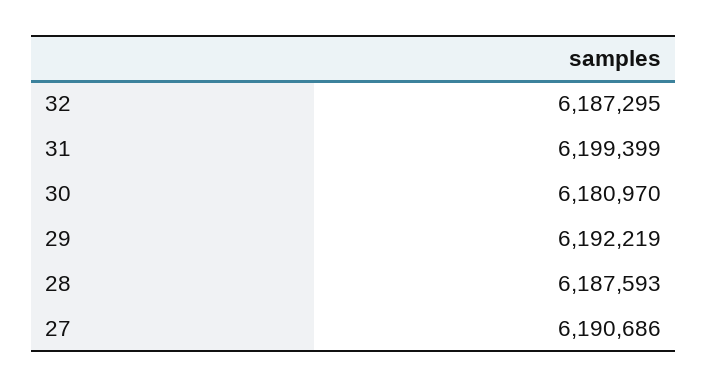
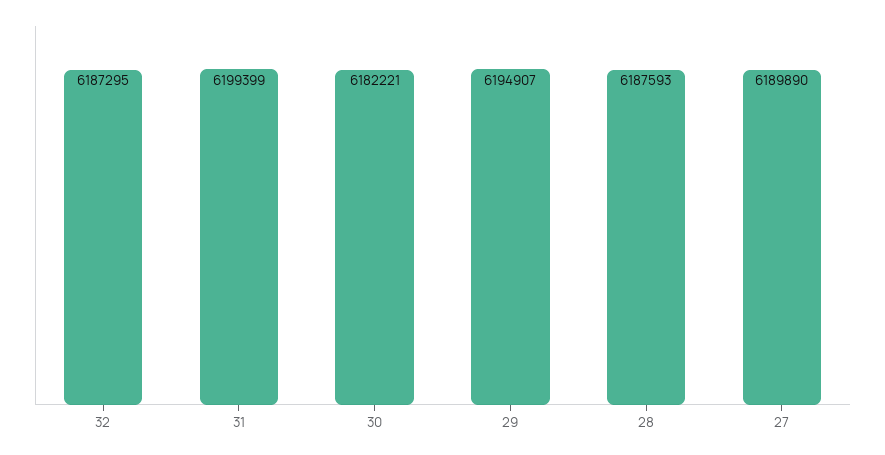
30: 6180970 -> 6182221
29: 6192219 -> 6194907
27: 6190686 -> 6189890

